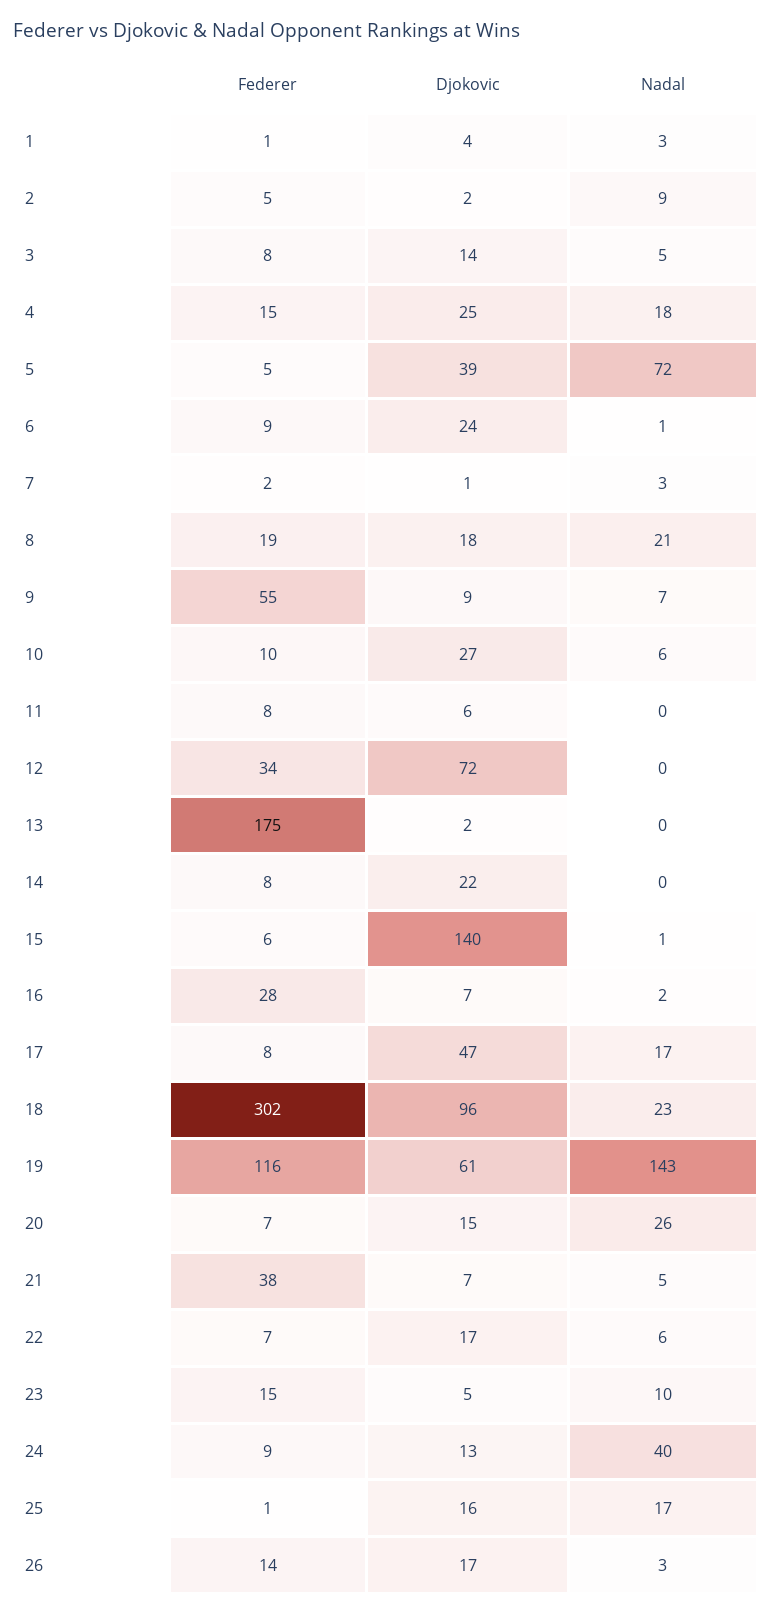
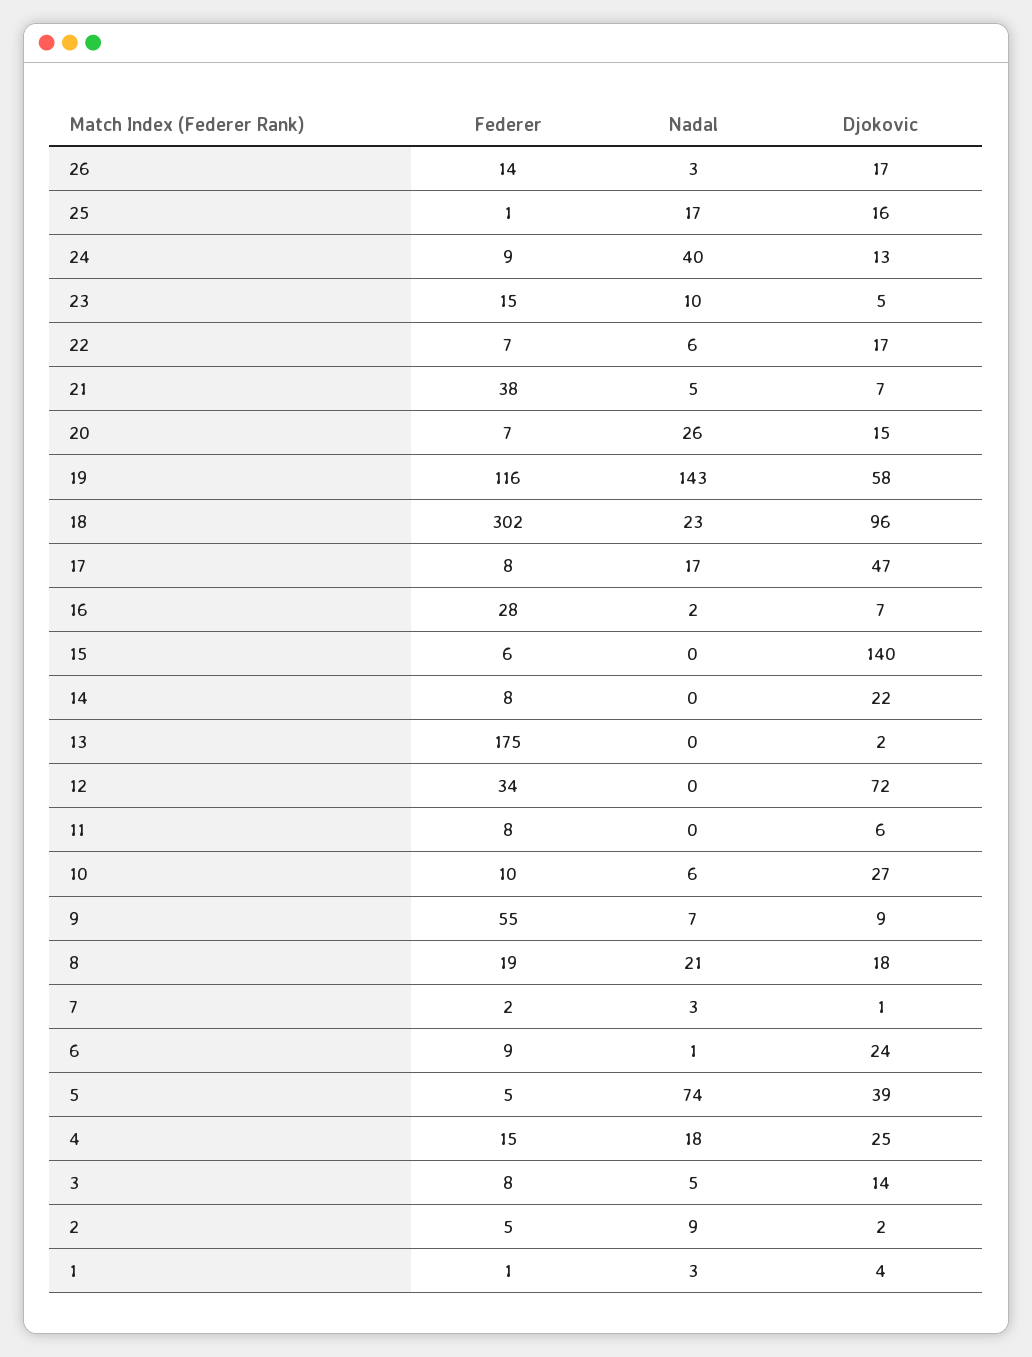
Nadal, 5: 72 -> 74
Nadal, 15: 1 -> 0
Djokovic, 19: 61 -> 58

